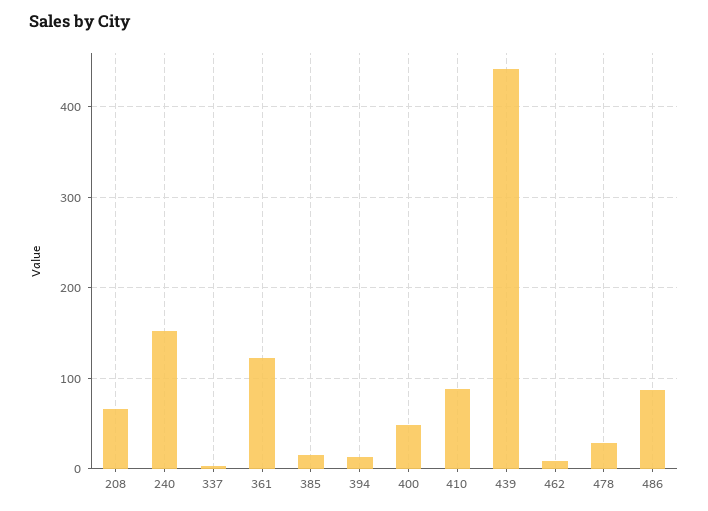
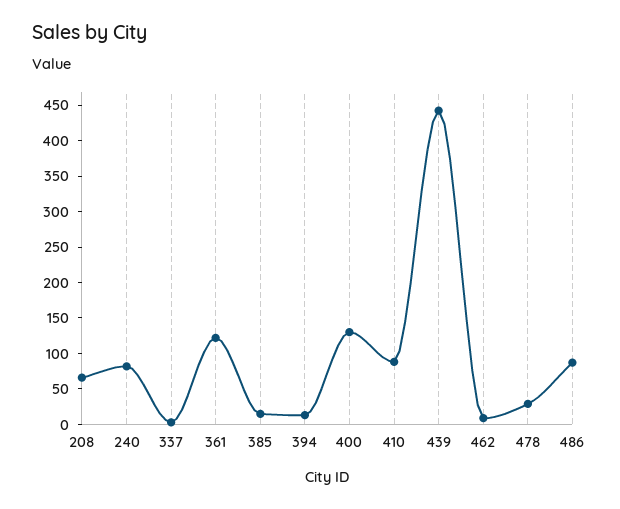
240: 150 -> 75
400: 50 -> 125

